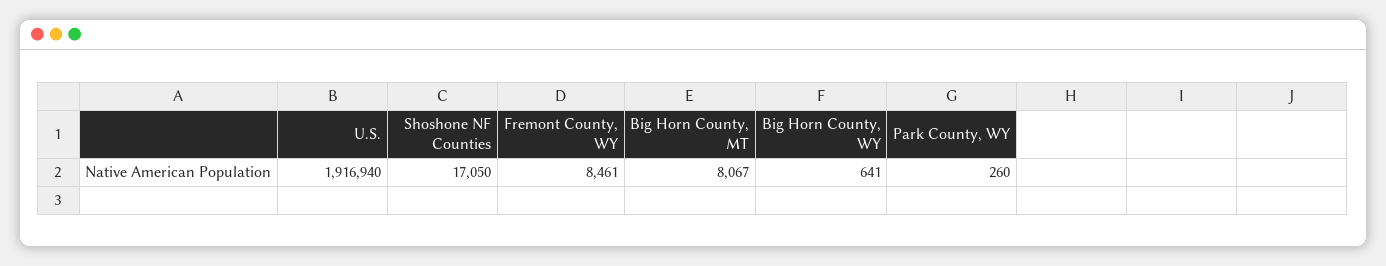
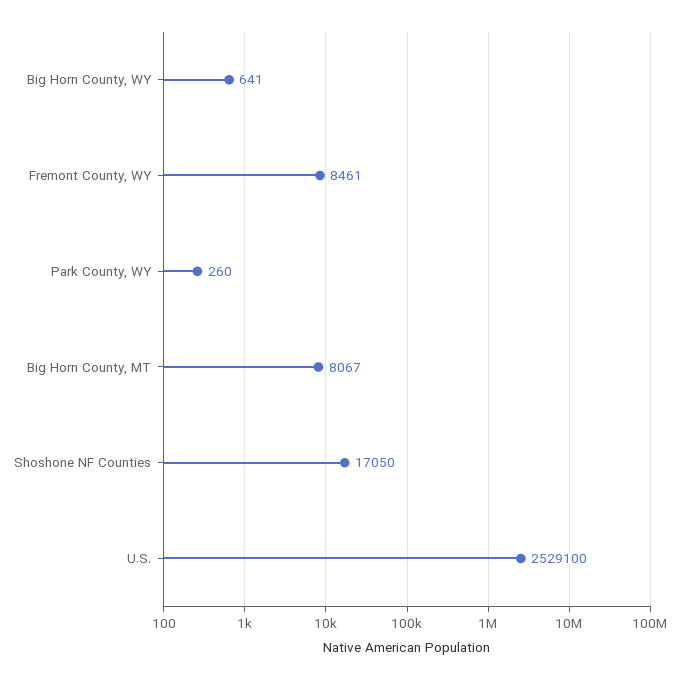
U.S.: 1916940 -> 2529100

